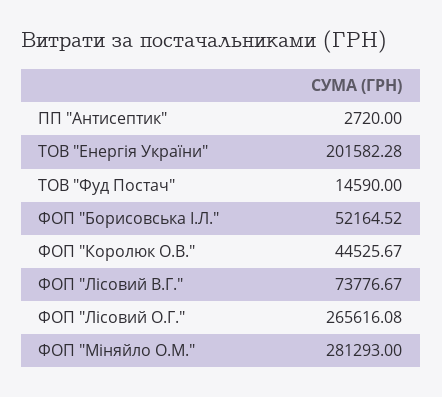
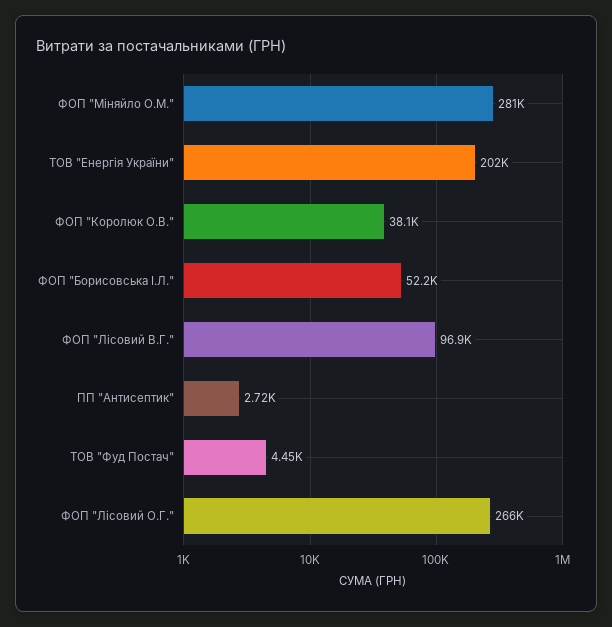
ТОВ "Фуд Постач": 14590 -> 4450
ФОП "Королюк О.В.": 44525.67 -> 38100
ФОП "Лісовий В.Г.": 73776.67 -> 96900

